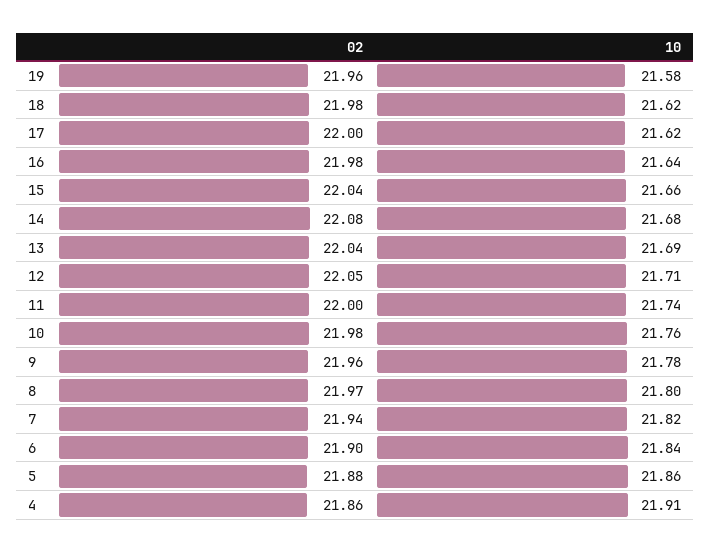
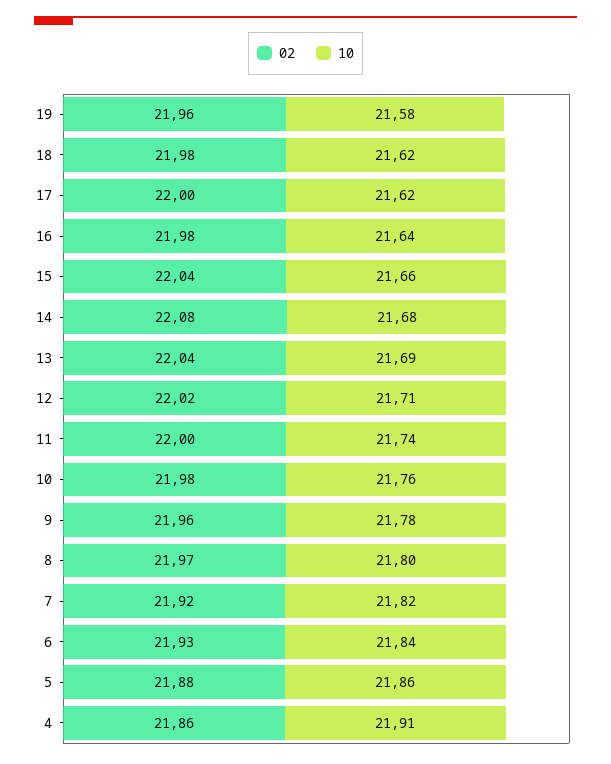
02, 12: 22.05 -> 22.02
02, 7: 21.94 -> 21.92
02, 6: 21.9 -> 21.93

